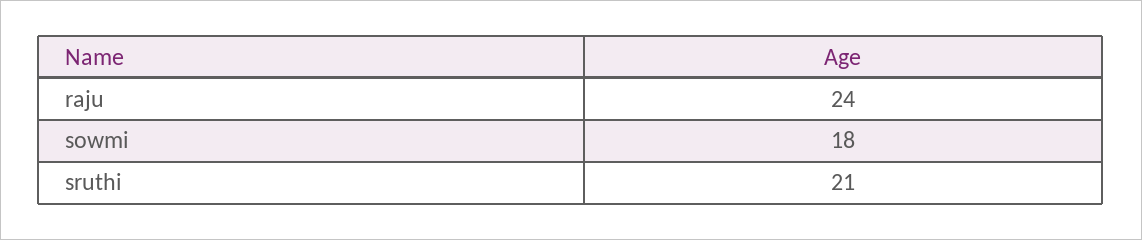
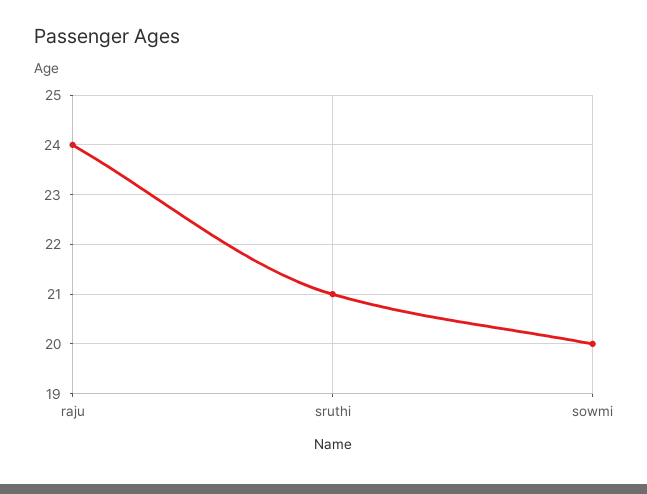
sowmi: 18 -> 20

